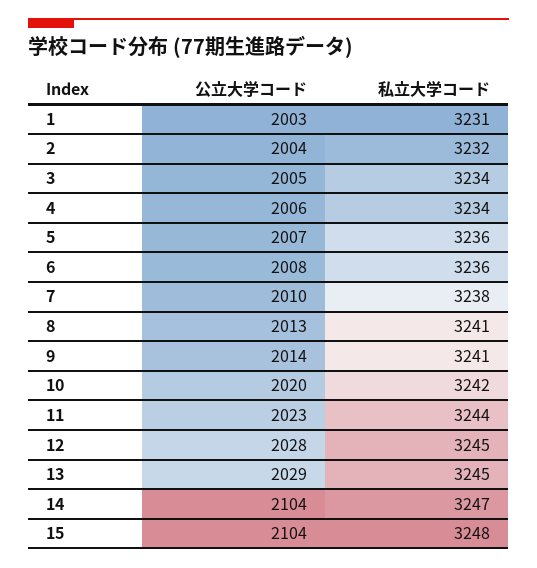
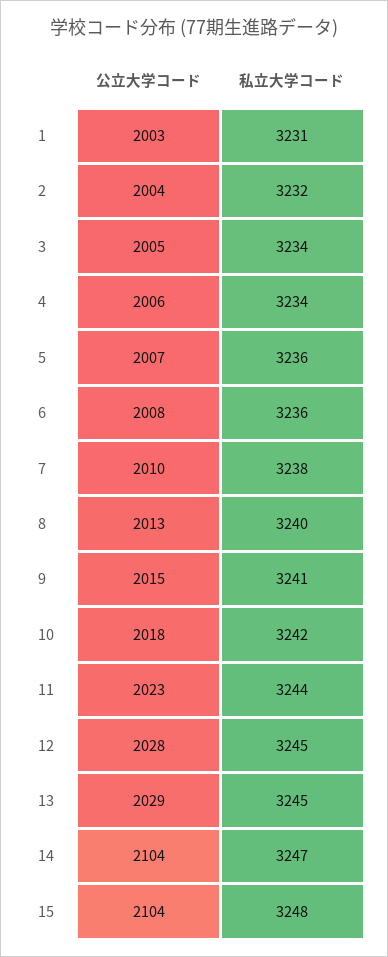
私立大学コード, 8: 3241 -> 3240
公立大学コード, 9: 2014 -> 2015
公立大学コード, 10: 2020 -> 2018

